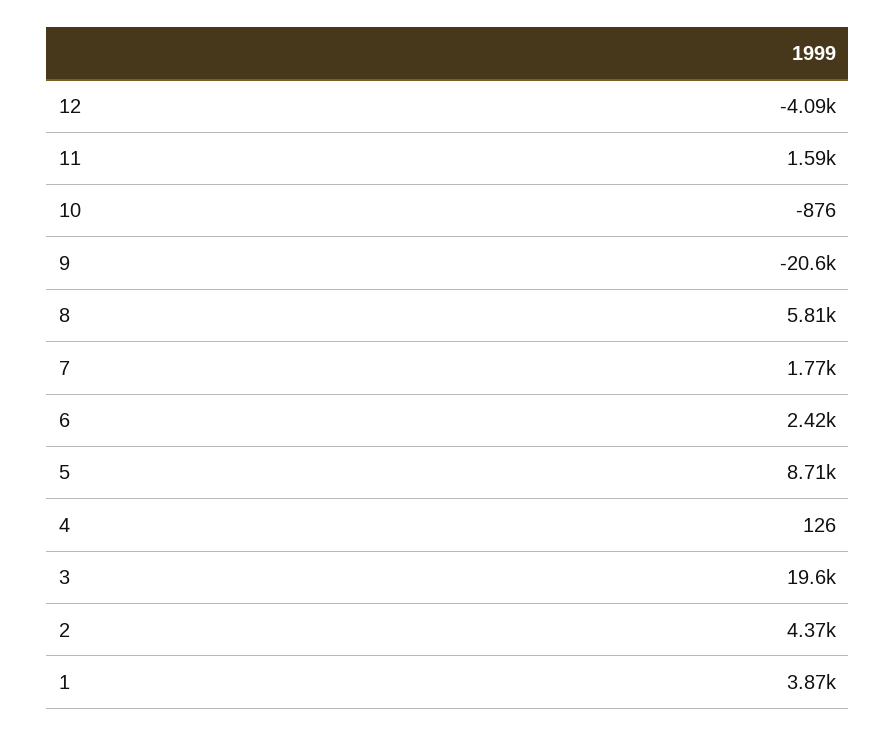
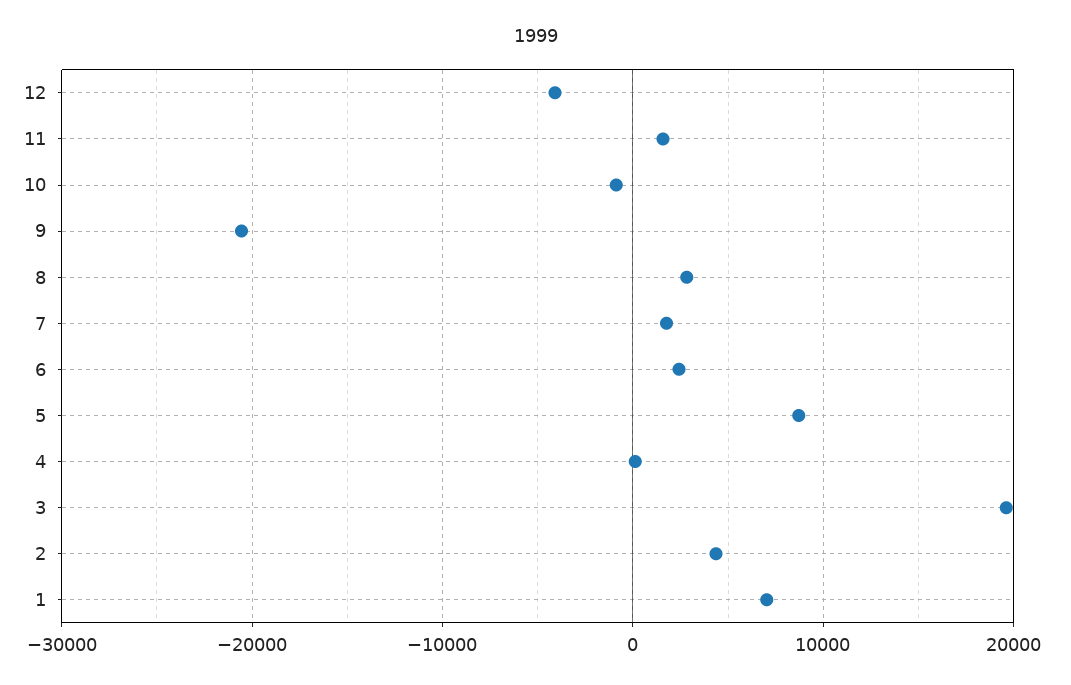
8: 5810 -> 3000
1: 3870 -> 7000

